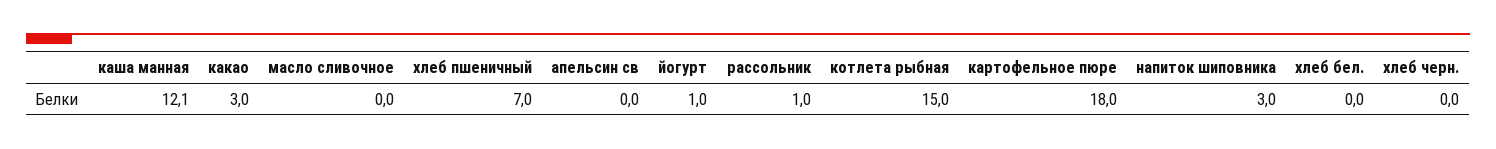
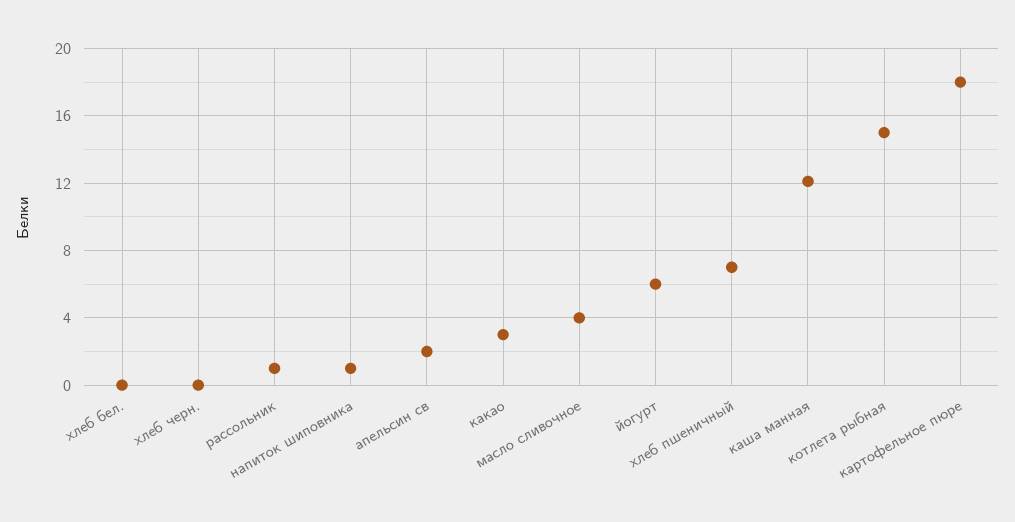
масло сливочное: 0 -> 4
апельсин св: 0 -> 2
йогурт: 1 -> 6
напиток шиповника: 3 -> 1

